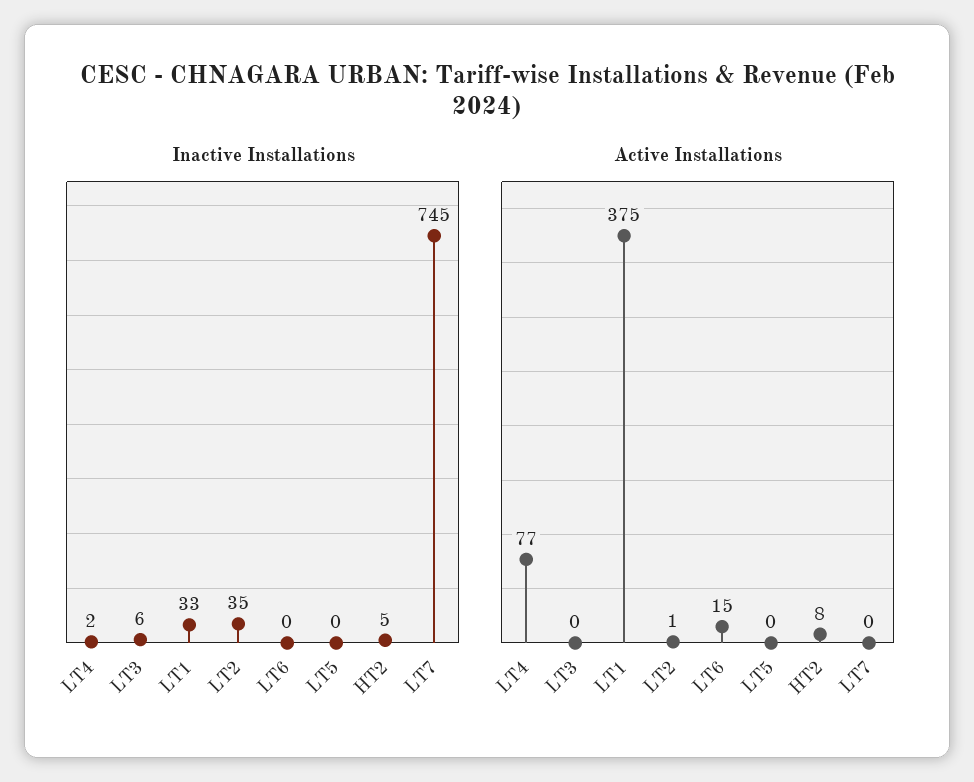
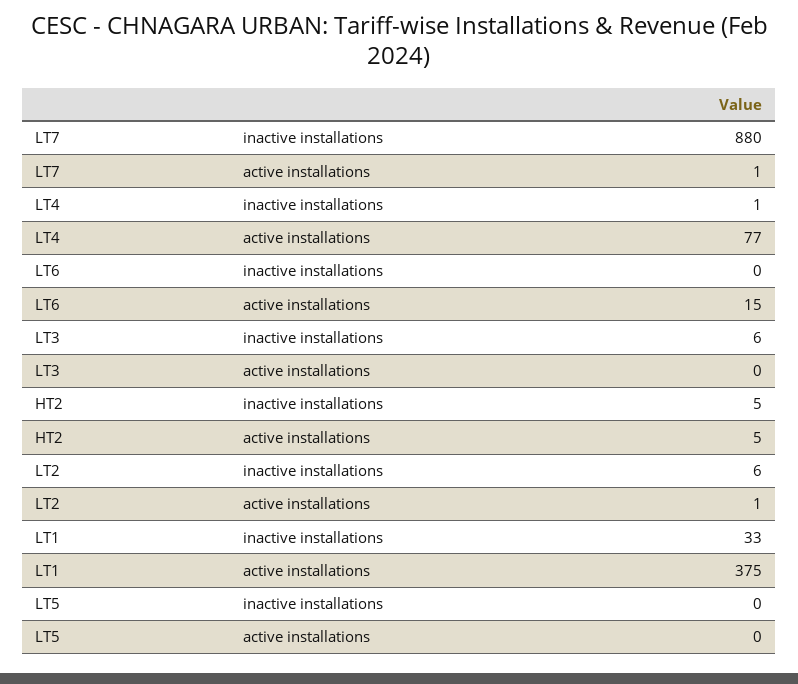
Inactive Installations, LT4: 2 -> 1
Inactive Installations, LT2: 35 -> 6
Inactive Installations, LT7: 745 -> 880
Active Installations, HT2: 8 -> 5
Active Installations, LT7: 0 -> 1

